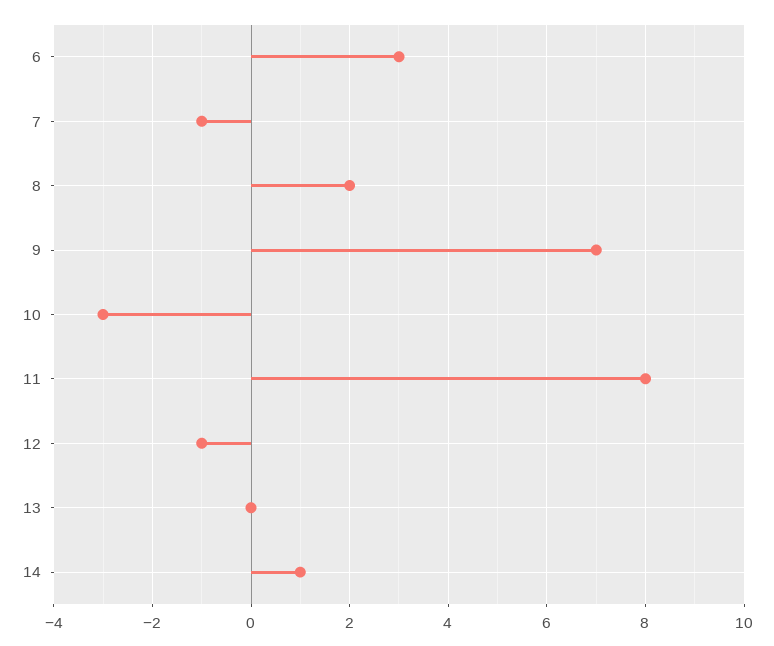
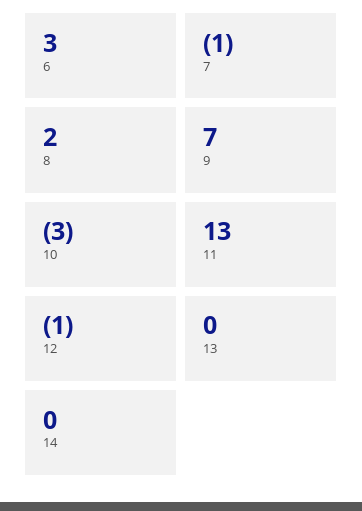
11: 8 -> 13
14: 1 -> 0

